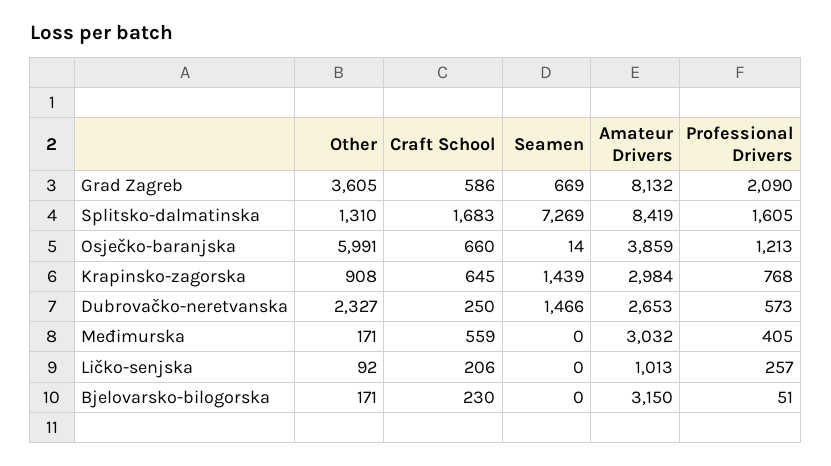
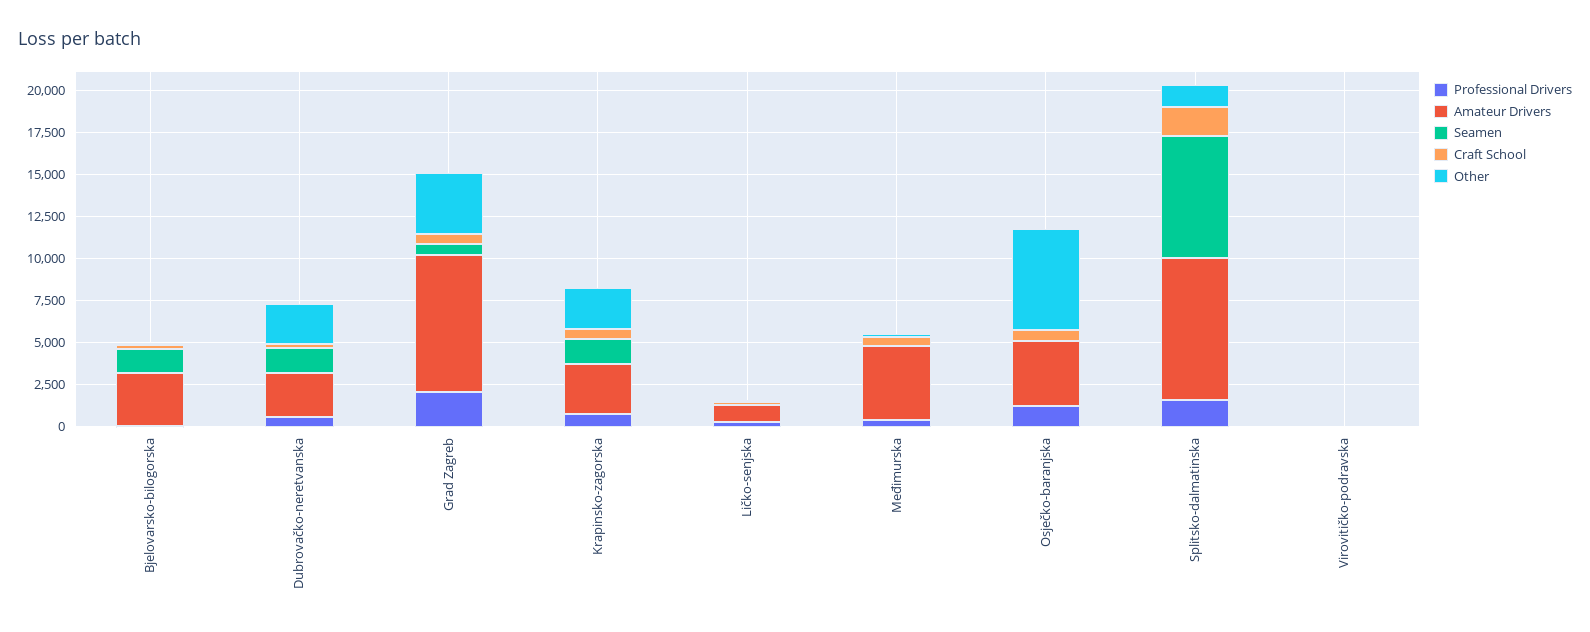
Other, Krapinsko-zagorska: 908 -> 2500
Amateur Drivers, Međimurska: 3032 -> 4500
Seamen, Bjelovarsko-bilogorska: 0 -> 1500
Professional Drivers, Virovitičko-podravska: none -> 0
Amateur Drivers, Virovitičko-podravska: none -> 0
Seamen, Virovitičko-podravska: none -> 0
Craft School, Virovitičko-podravska: none -> 0
Other, Virovitičko-podravska: none -> 0

